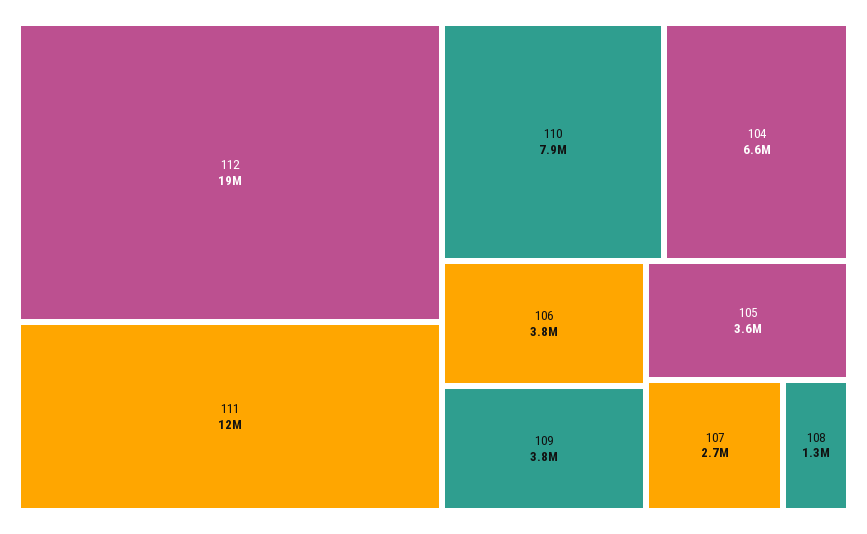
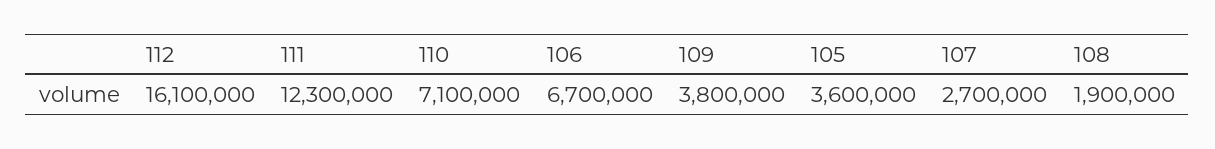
112: 19000000 -> 16100000
110: 7900000 -> 7100000
104: 6600000 -> none
106: 3800000 -> 6700000
108: 1300000 -> 1900000

